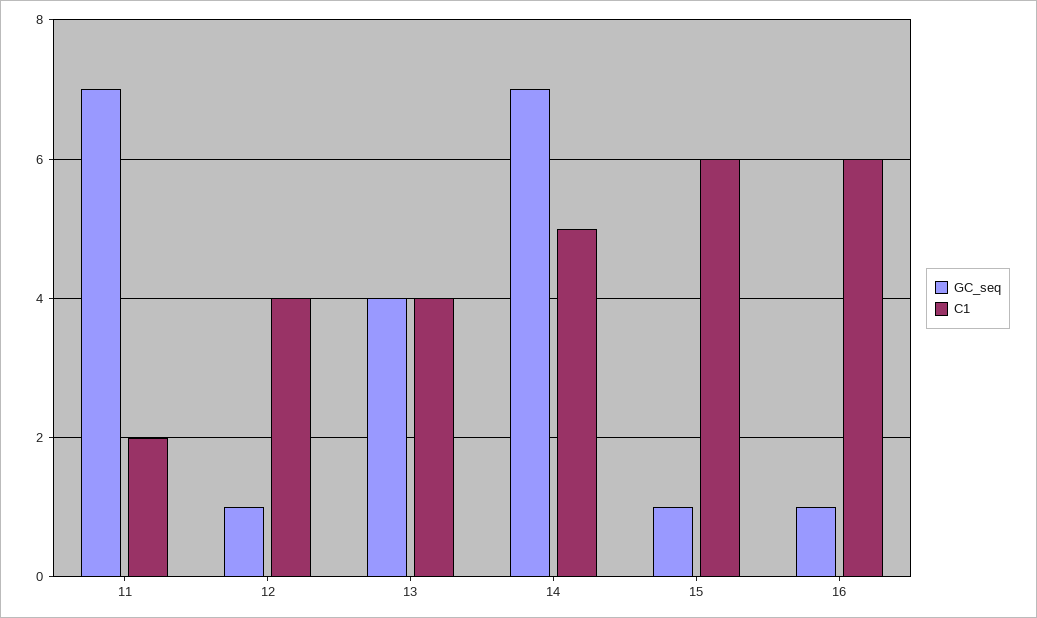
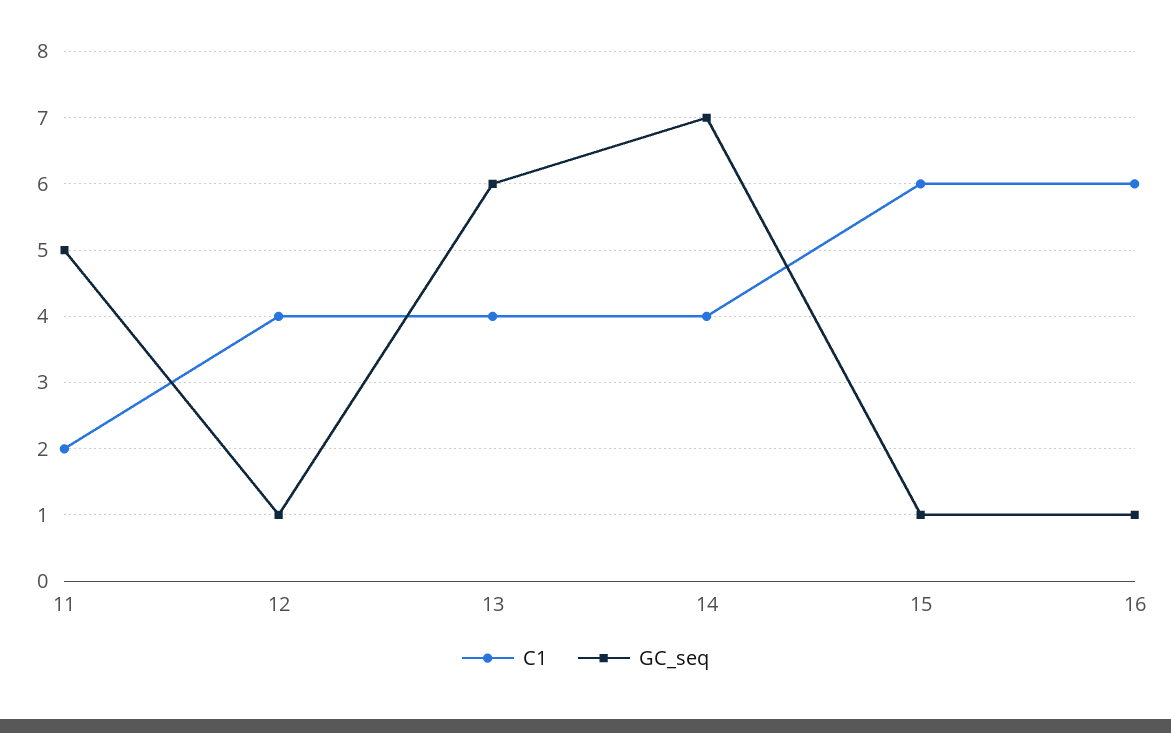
GC_seq, 11: 7 -> 5
GC_seq, 13: 4 -> 6
C1, 14: 5 -> 4

